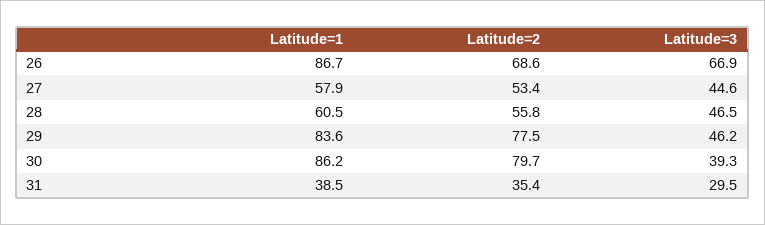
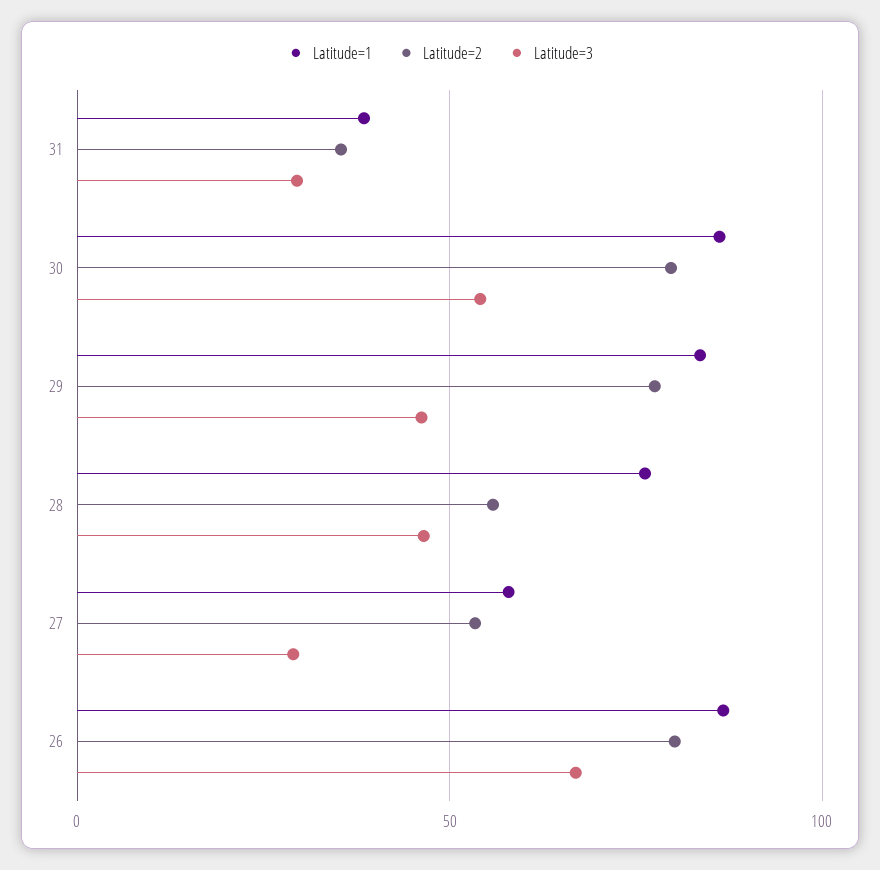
Latitude=2, 26: 68.6 -> 80
Latitude=3, 27: 44.6 -> 30
Latitude=1, 28: 60.5 -> 75
Latitude=3, 30: 39.3 -> 55

